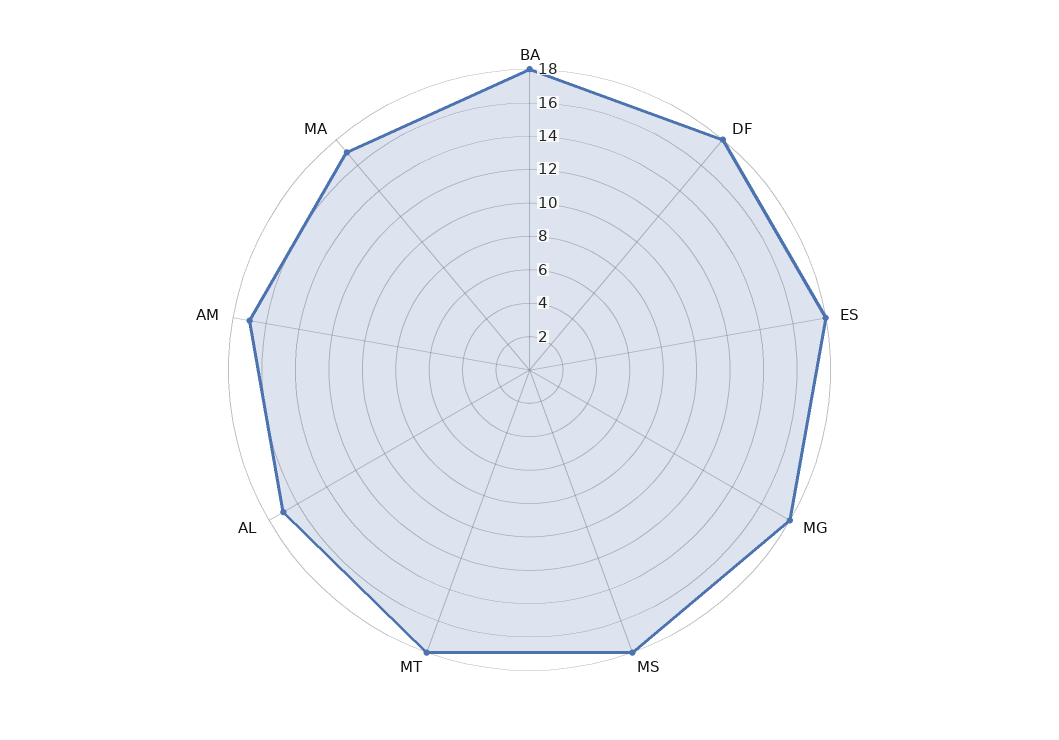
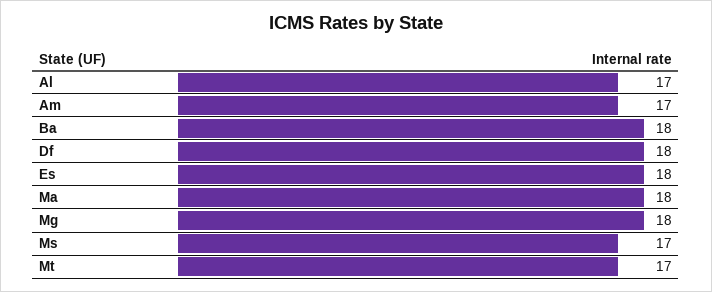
MS: 18 -> 17
MT: 18 -> 17
MA: 17 -> 18

